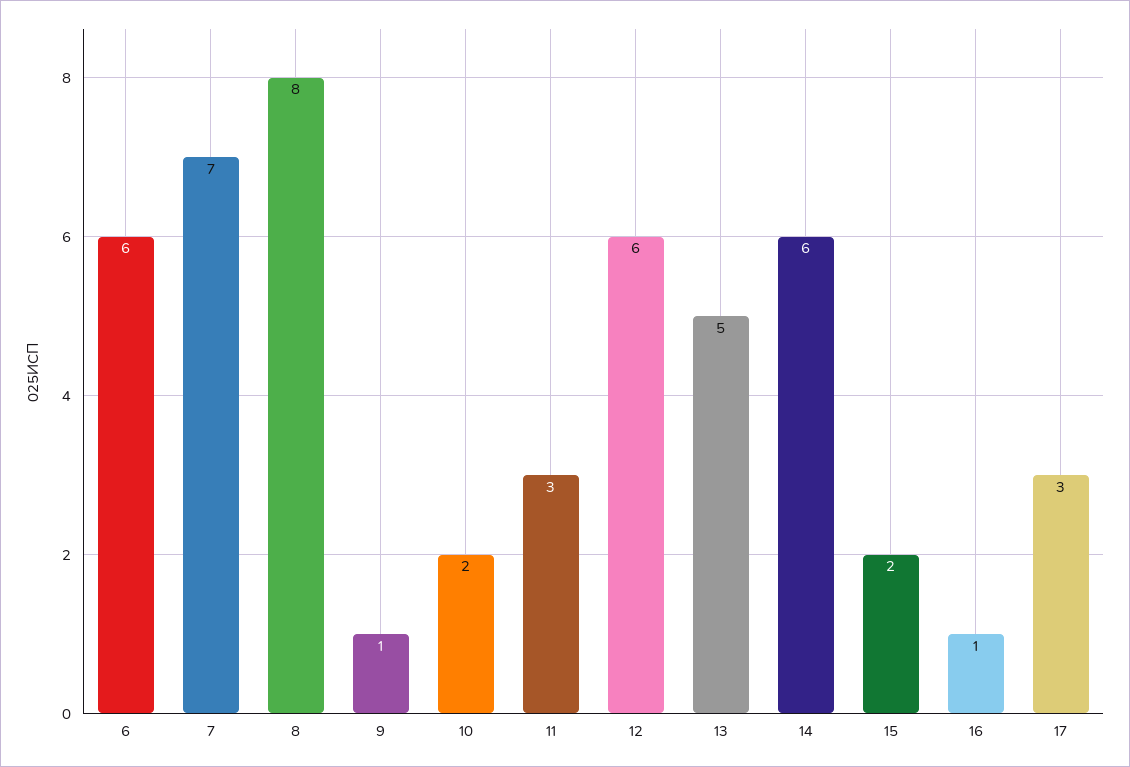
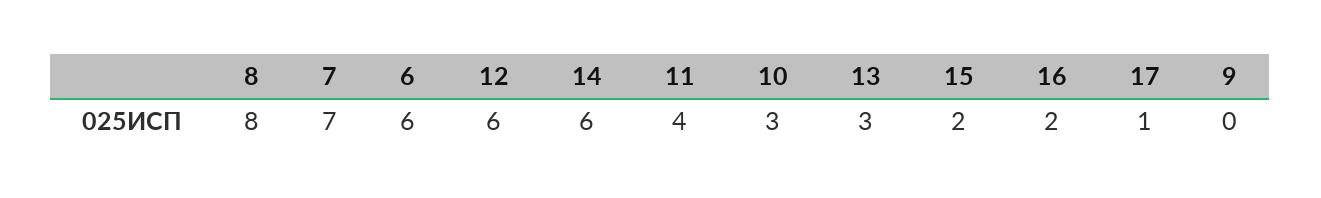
9: 1 -> 0
10: 2 -> 3
11: 3 -> 4
13: 5 -> 3
16: 1 -> 2
17: 3 -> 1

